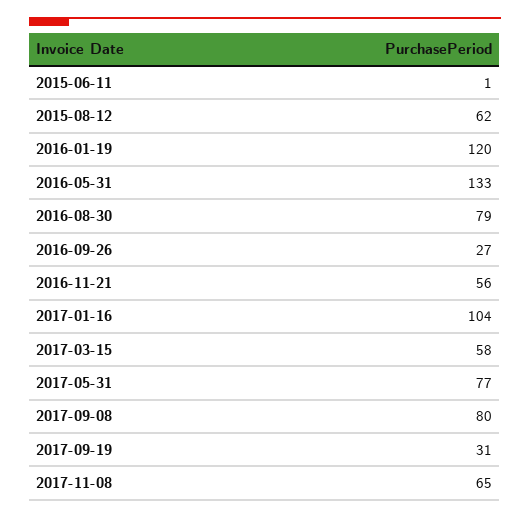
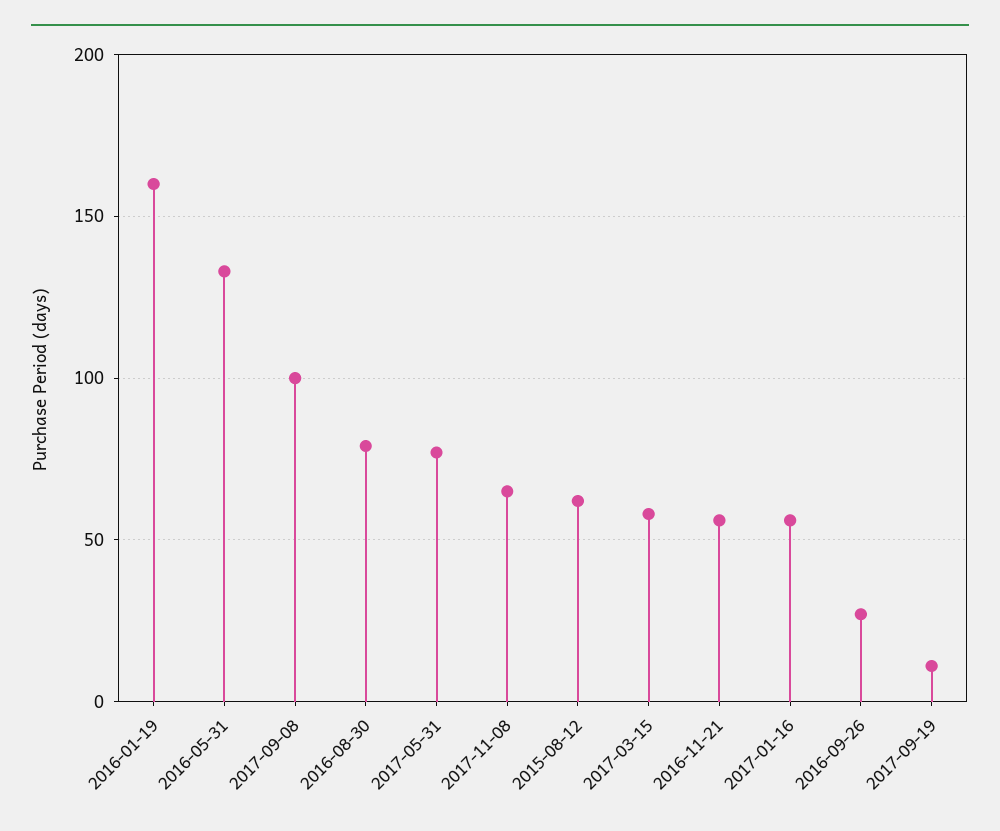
2015-06-11: 1 -> none
2016-01-19: 120 -> 160
2017-01-16: 104 -> 55
2017-09-08: 80 -> 100
2017-09-19: 31 -> 10

